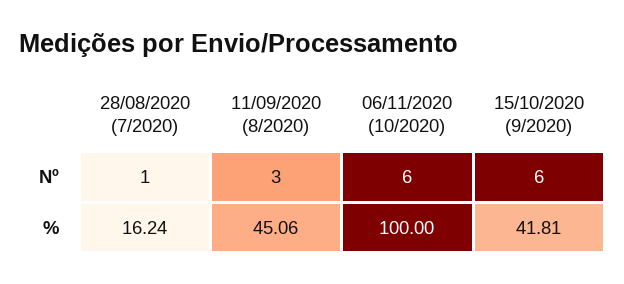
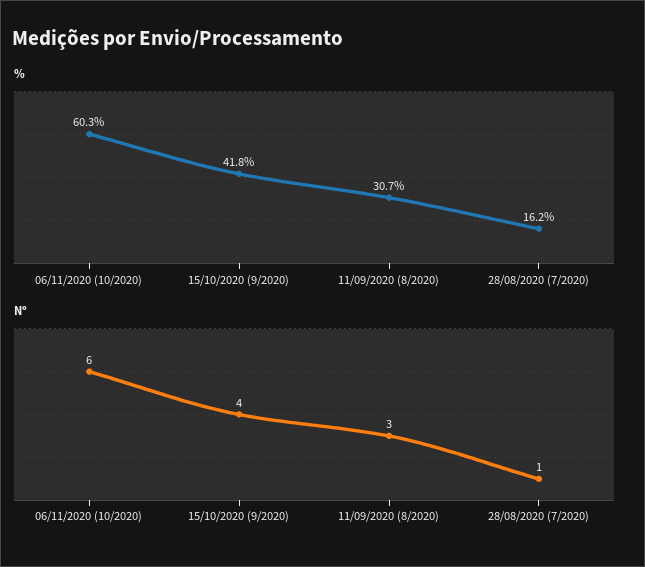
Nº, 15/10/2020 (9/2020): 6 -> 4
%, 11/09/2020 (8/2020): 45.06 -> 30.7
%, 06/11/2020 (10/2020): 100 -> 60.3

